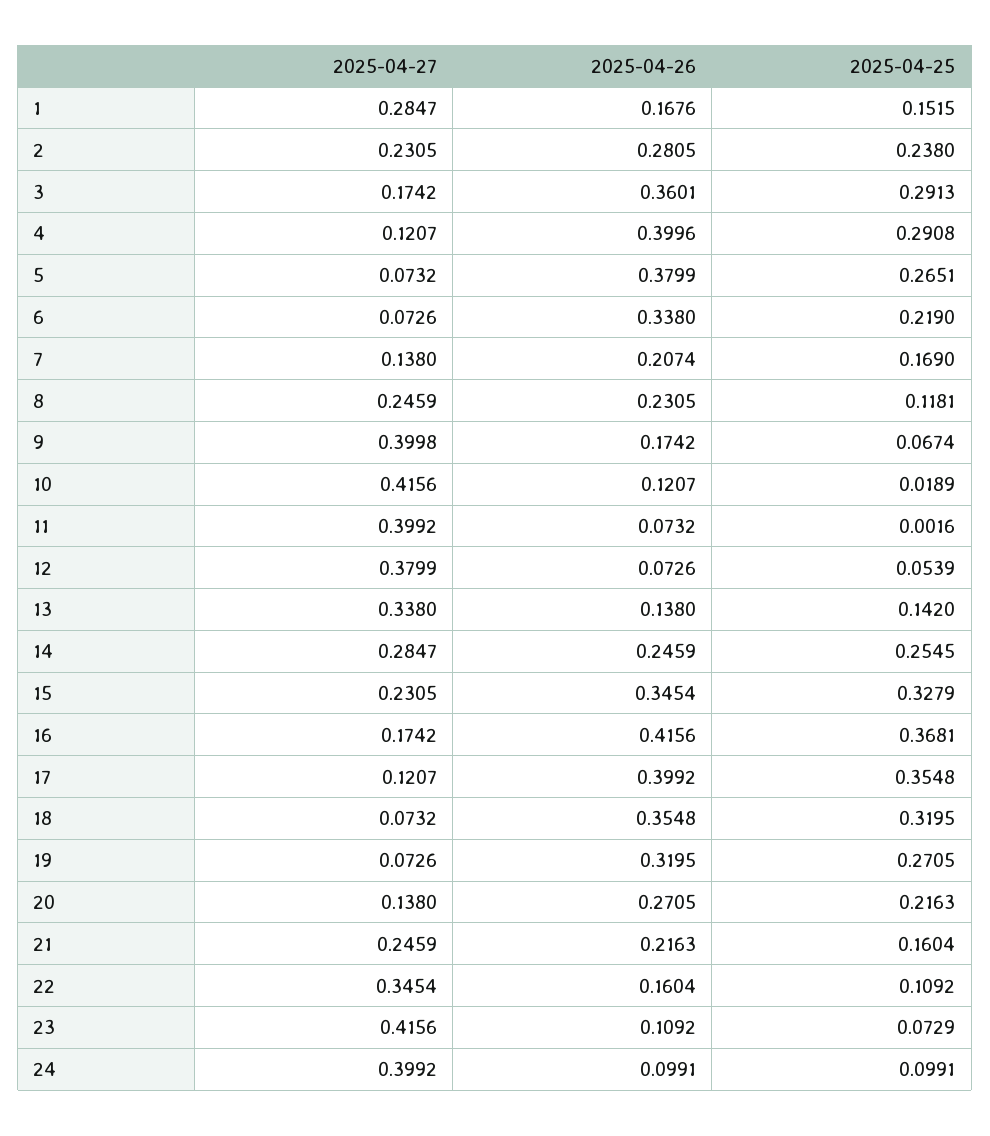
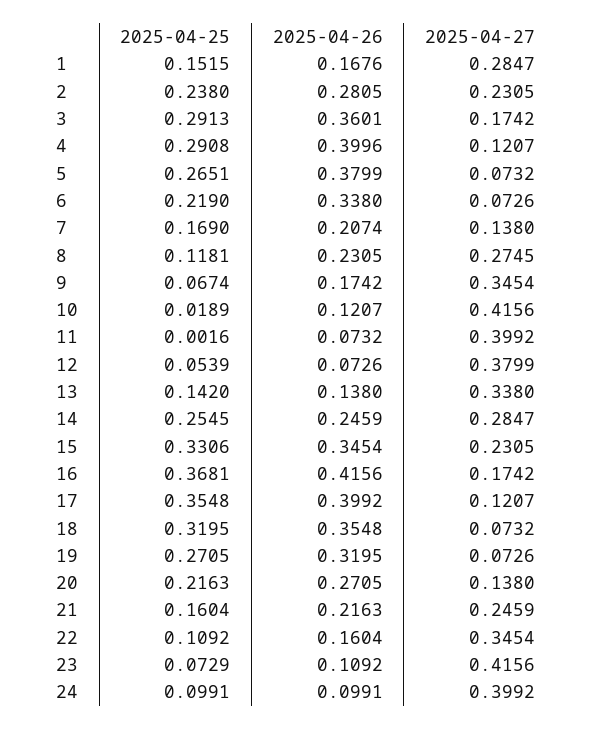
2025-04-27, 8: 0.2459 -> 0.2745
2025-04-27, 9: 0.3998 -> 0.3454
2025-04-25, 15: 0.3279 -> 0.3306

